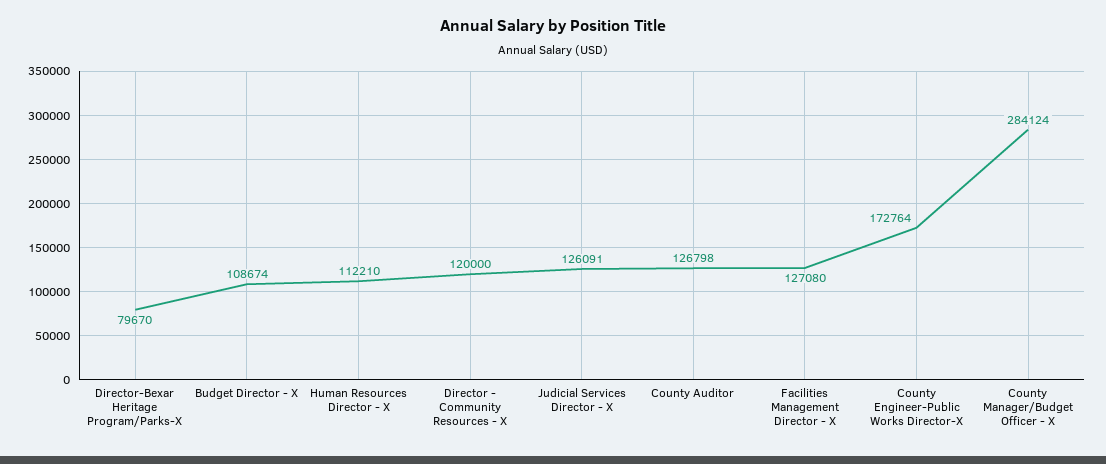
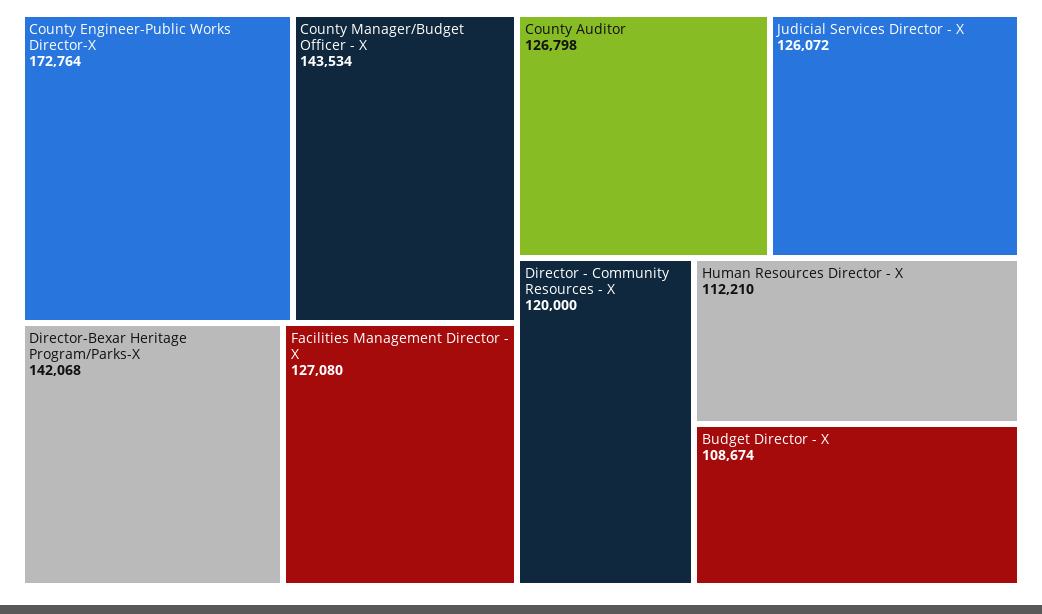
Director-Bexar Heritage Program/Parks-X: 79670 -> 142068
Judicial Services Director - X: 126091 -> 126072
County Manager/Budget Officer - X: 284124 -> 143534

